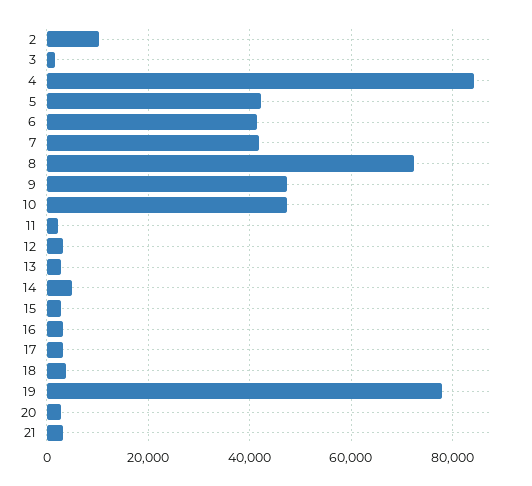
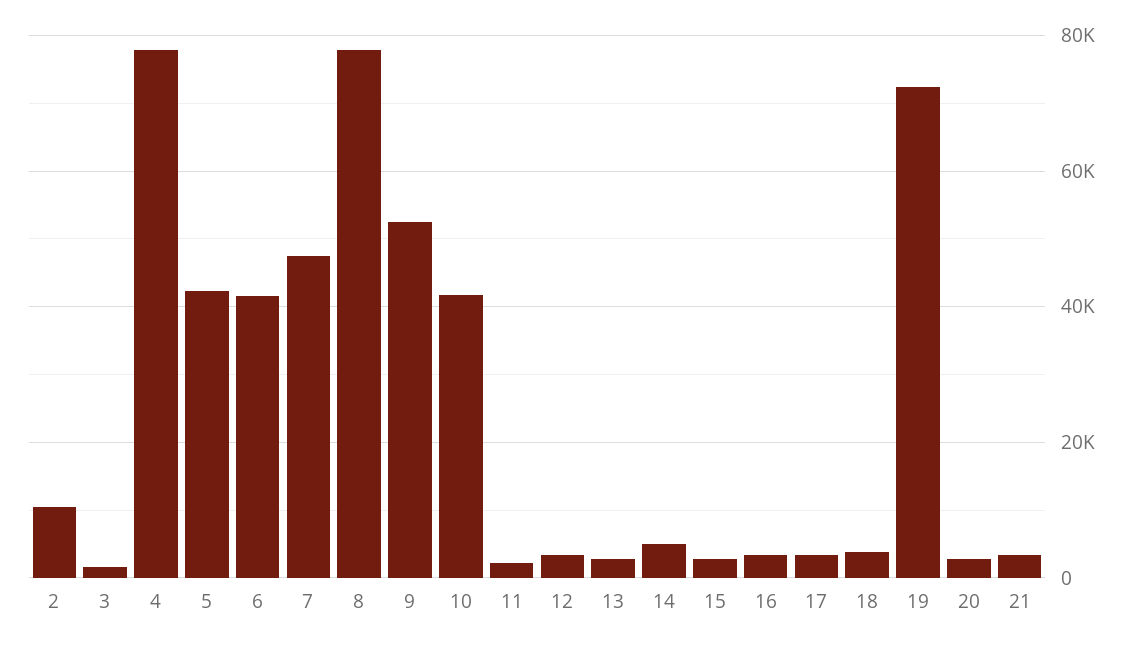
4: 84000 -> 78000
7: 42000 -> 48000
8: 72000 -> 78000
9: 48000 -> 52000
10: 48000 -> 42000
19: 78000 -> 72000

